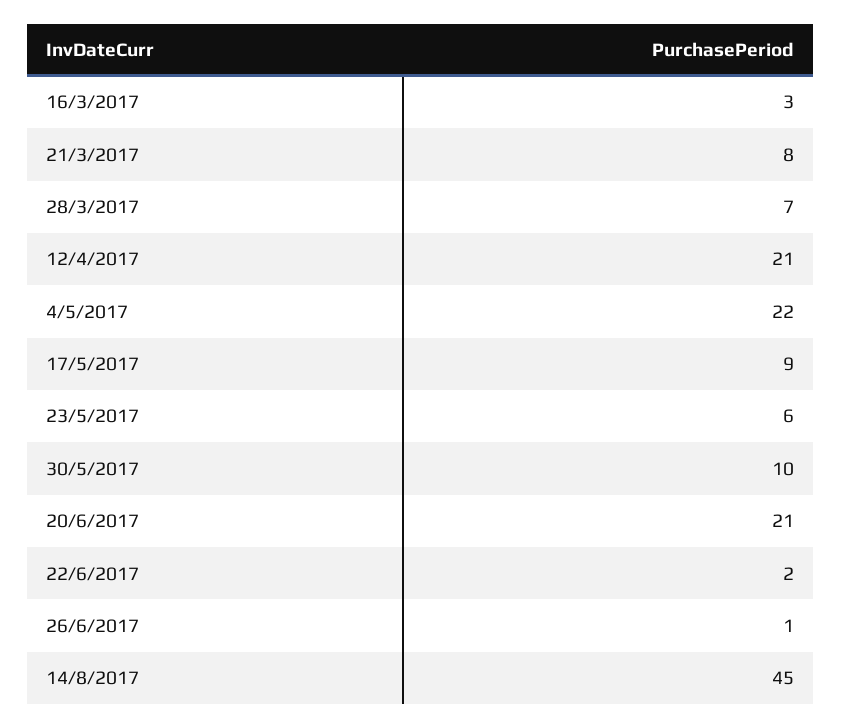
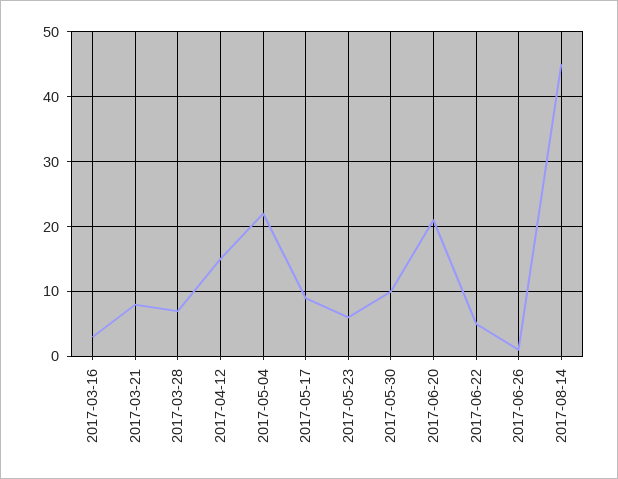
12/4/2017: 21 -> 15
22/6/2017: 2 -> 5

